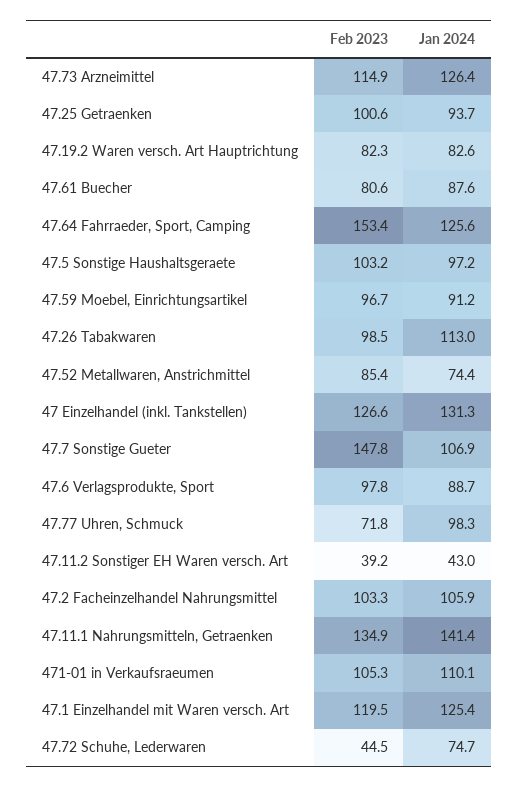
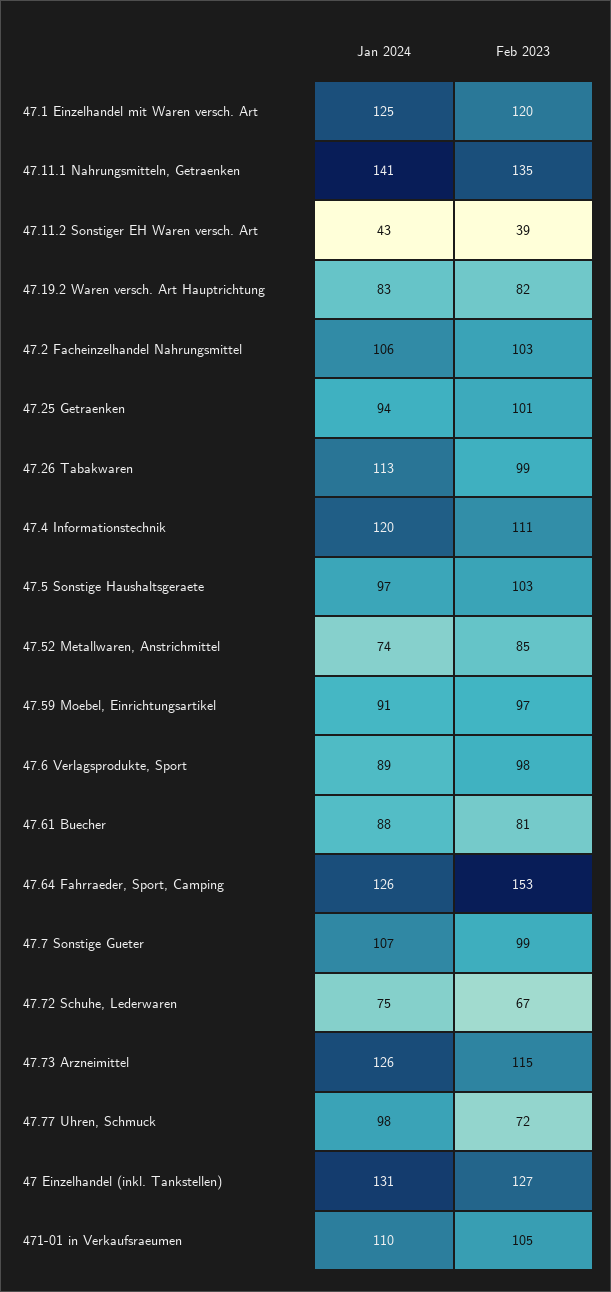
Feb 2023, 47.7 Sonstige Gueter: 147.8 -> 99
Feb 2023, 47.72 Schuhe, Lederwaren: 44.5 -> 67
Jan 2024, 47.4 Informationstechnik: none -> 120
Feb 2023, 47.4 Informationstechnik: none -> 111

